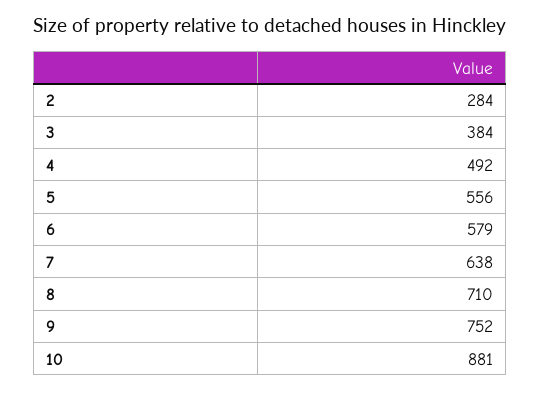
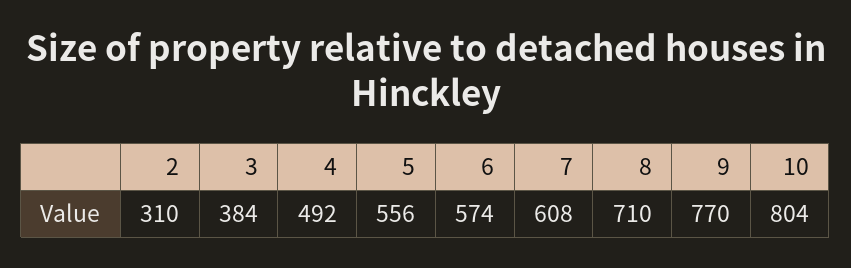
2: 284 -> 310
6: 579 -> 574
7: 638 -> 608
9: 752 -> 770
10: 881 -> 804

